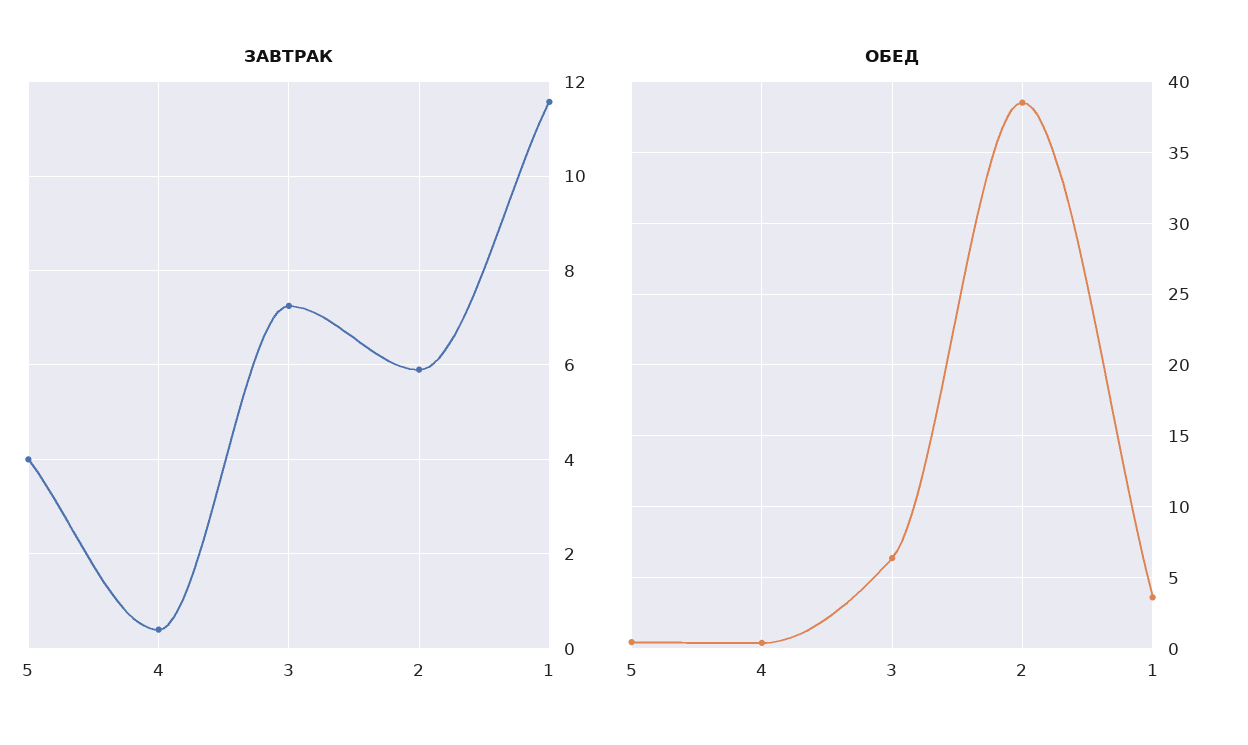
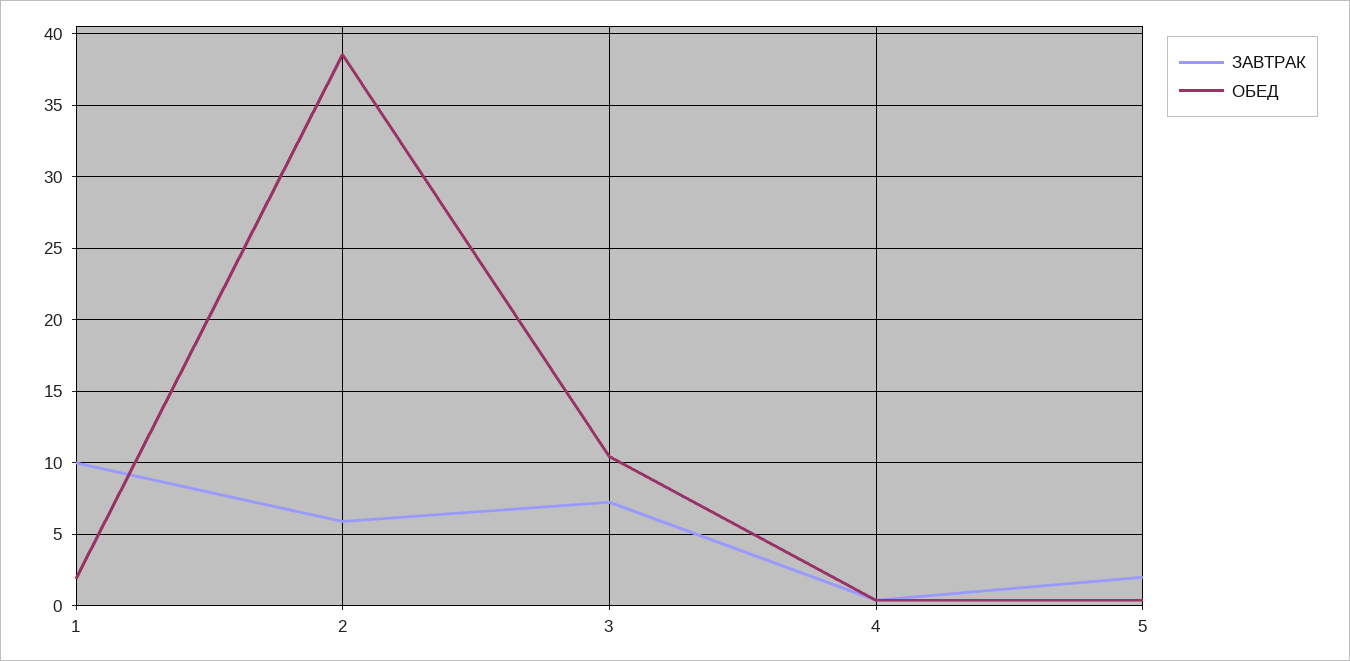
ЗАВТРАК, 5: 4 -> 2
ЗАВТРАК, 1: 11.6 -> 10
ОБЕД, 3: 6.5 -> 10.5
ОБЕД, 1: 3.5 -> 2

